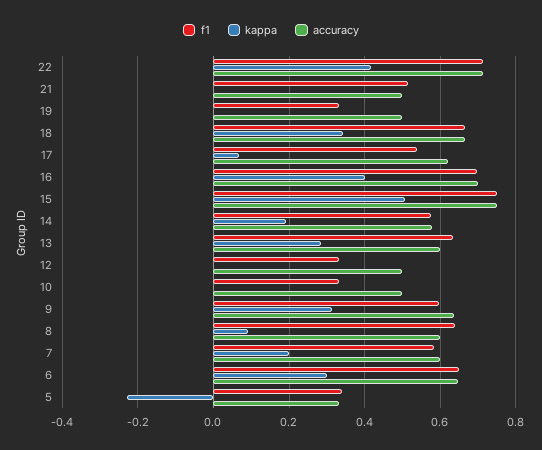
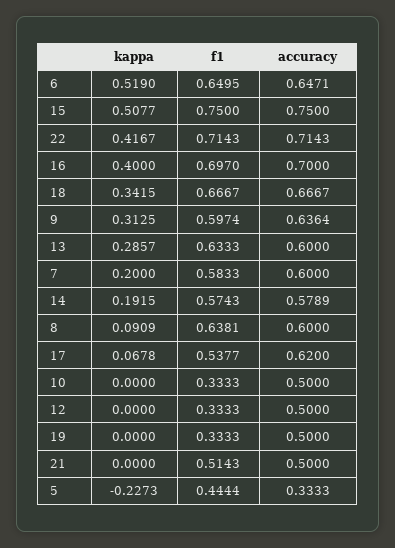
kappa, 6: 0.3 -> 0.519
f1, 5: 0.34 -> 0.4444

